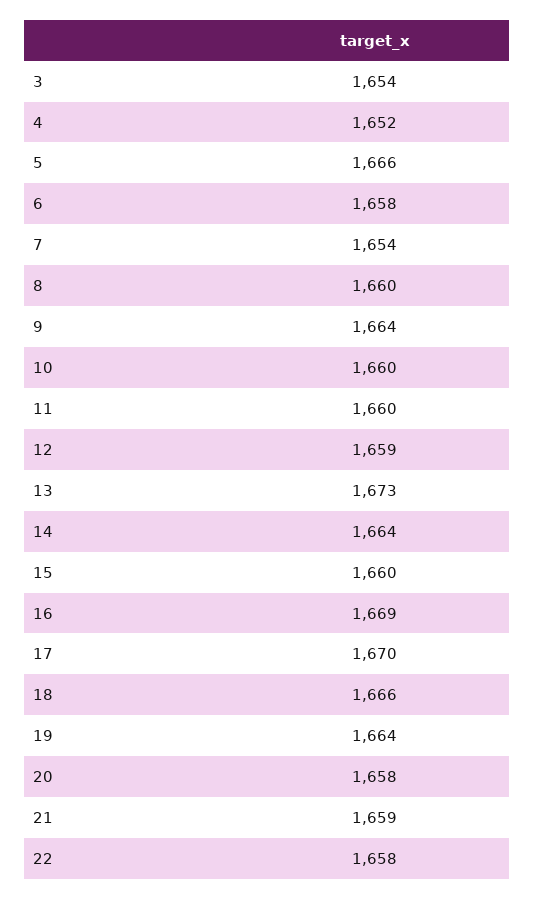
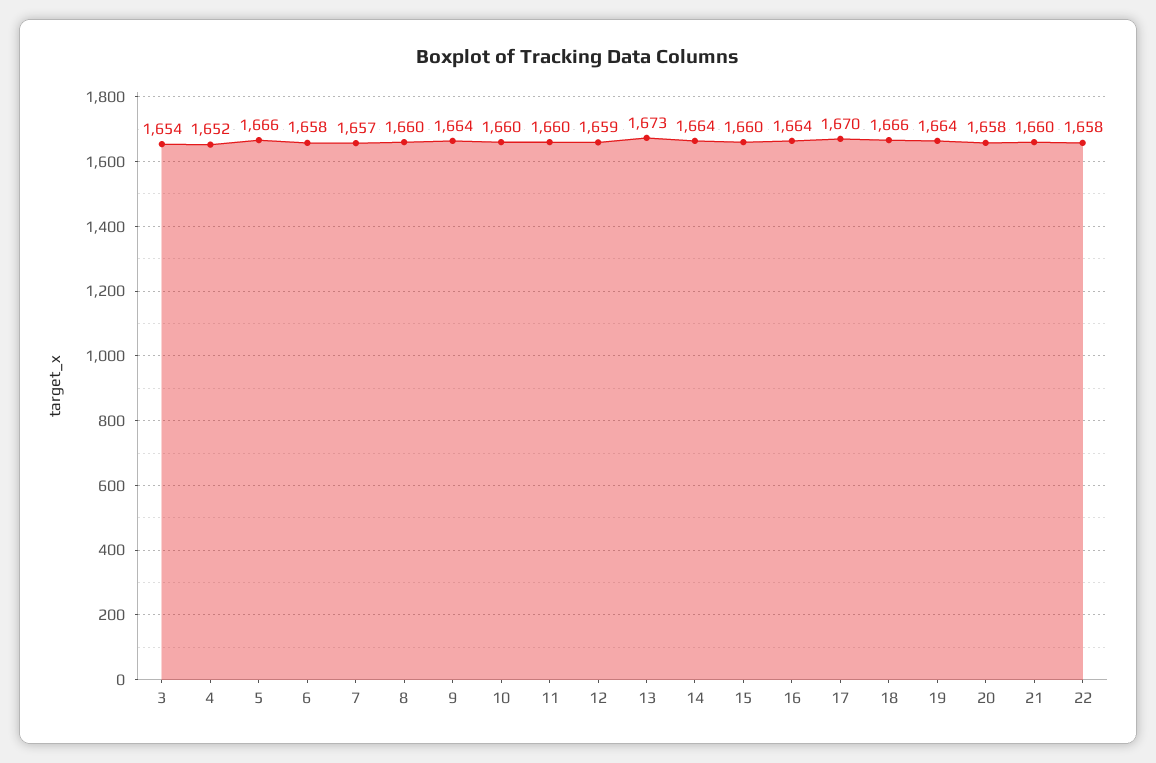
7: 1654 -> 1657
16: 1669 -> 1664
21: 1659 -> 1660

